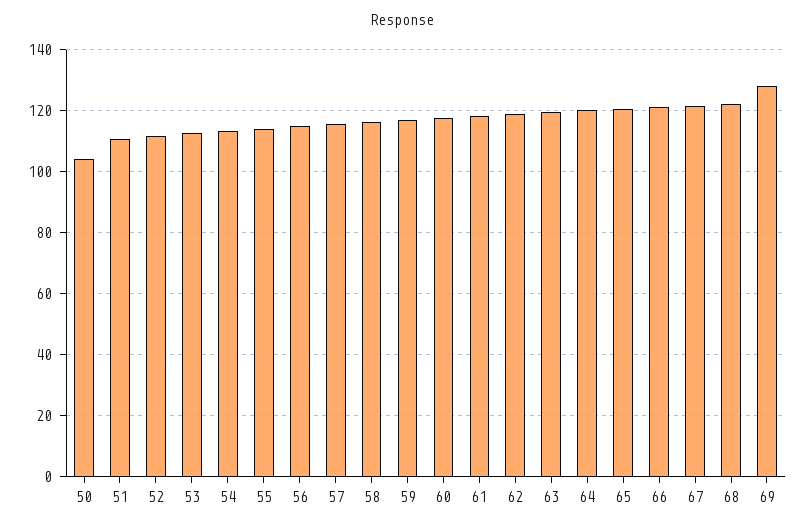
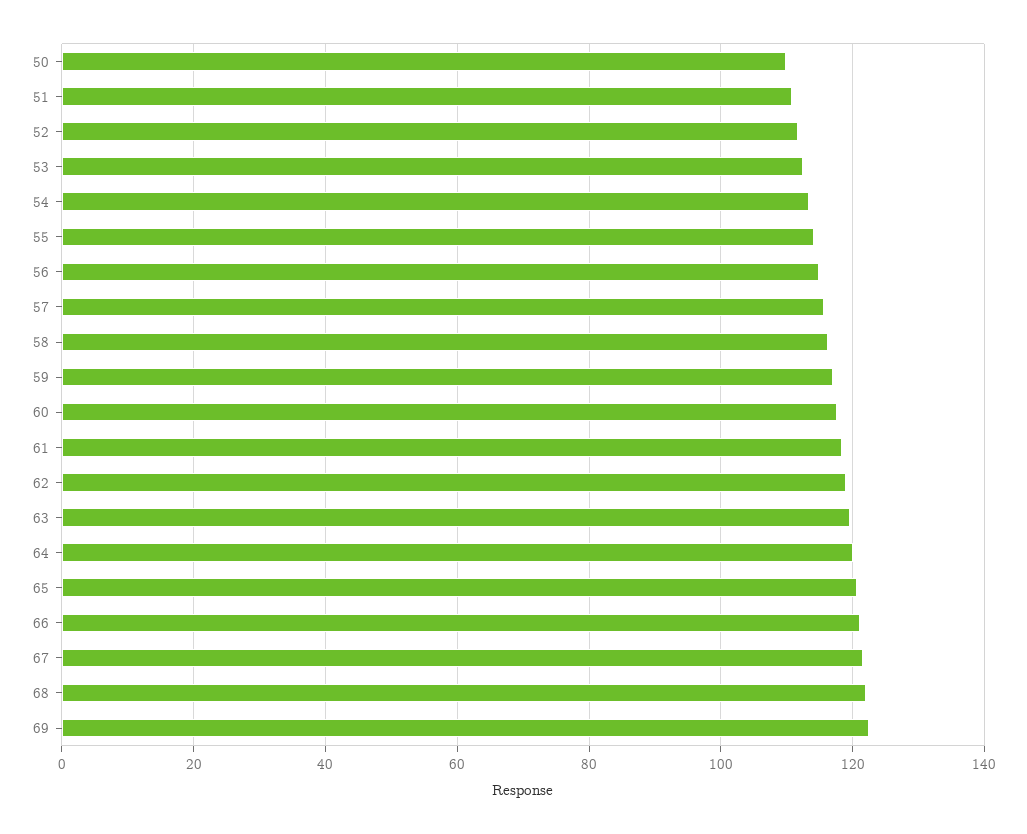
50: 104 -> 110
69: 128 -> 122

